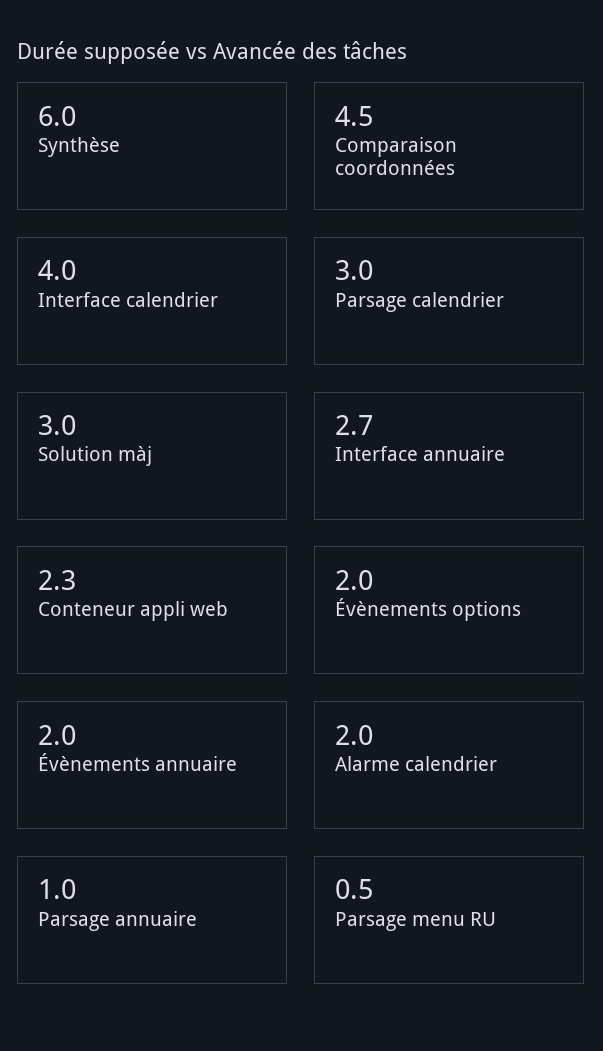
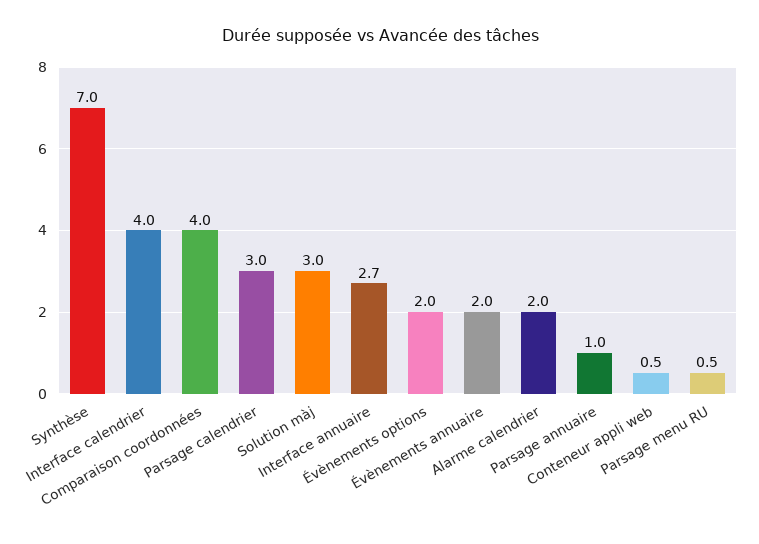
Synthèse: 6 -> 7
Comparaison coordonnées: 4.5 -> 4
Conteneur appli web: 2.3 -> 0.5

